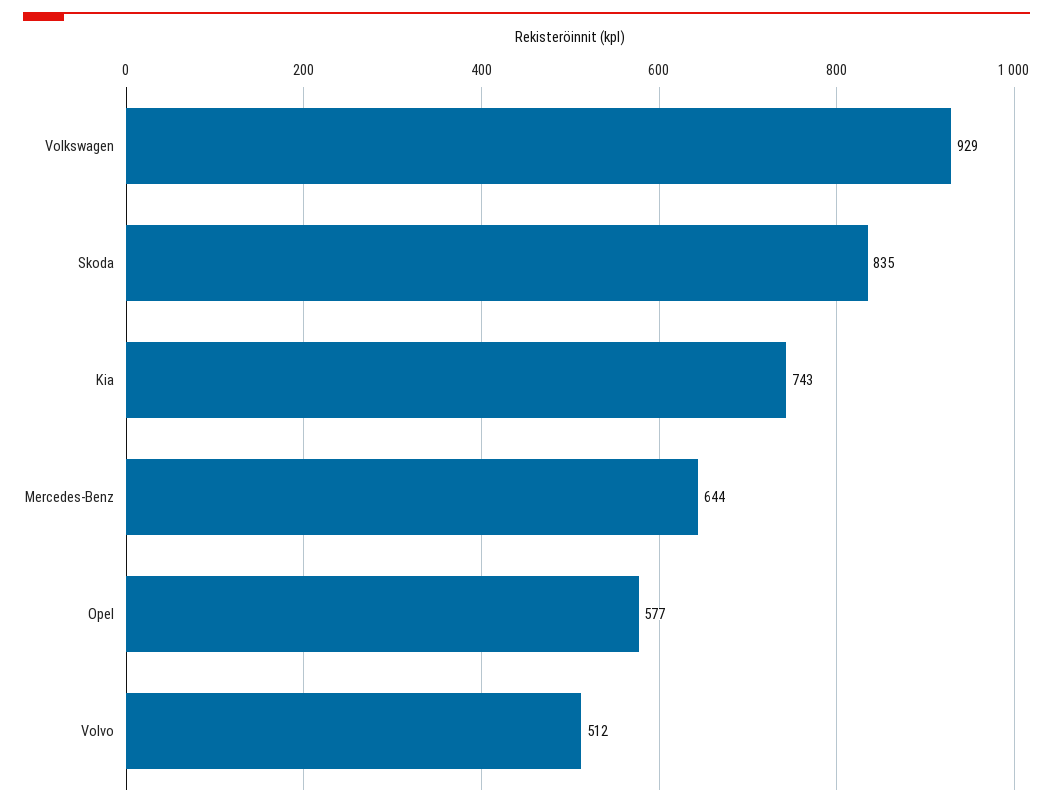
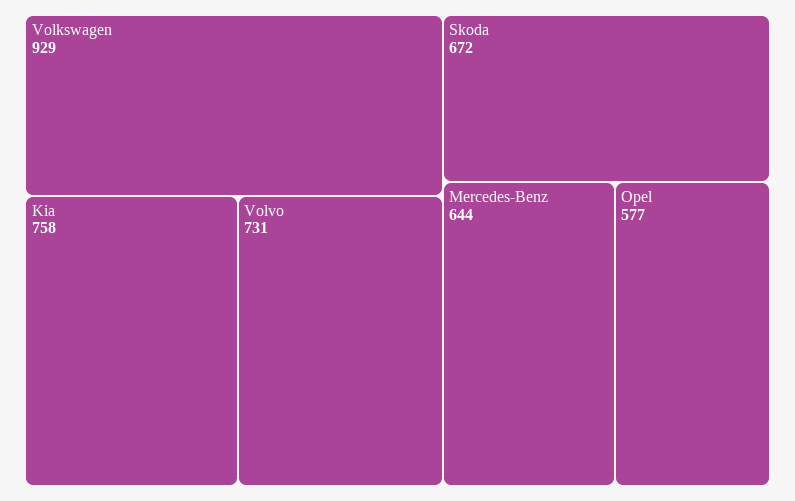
Skoda: 835 -> 672
Kia: 743 -> 758
Volvo: 512 -> 731

